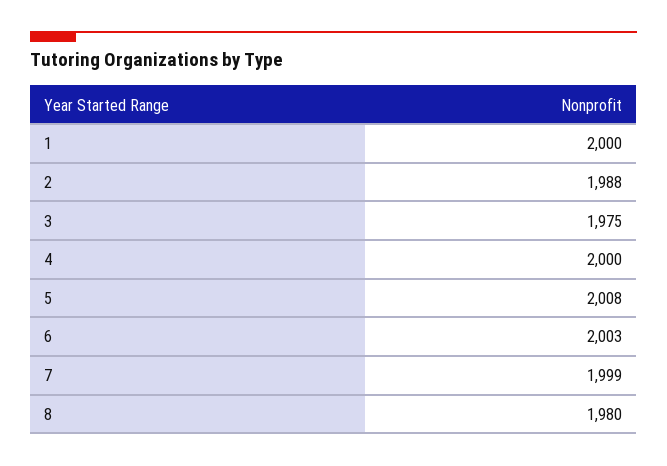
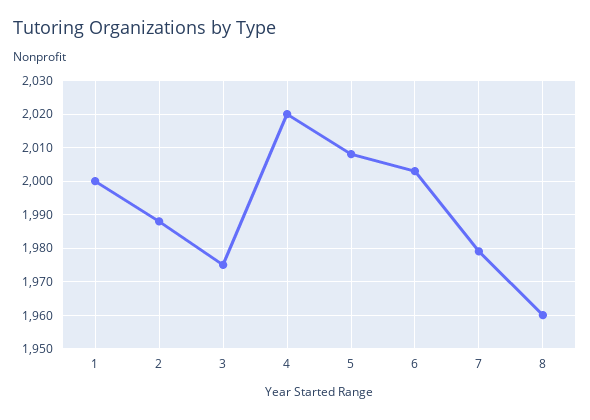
4: 2000 -> 2020
7: 1999 -> 1980
8: 1980 -> 1960

